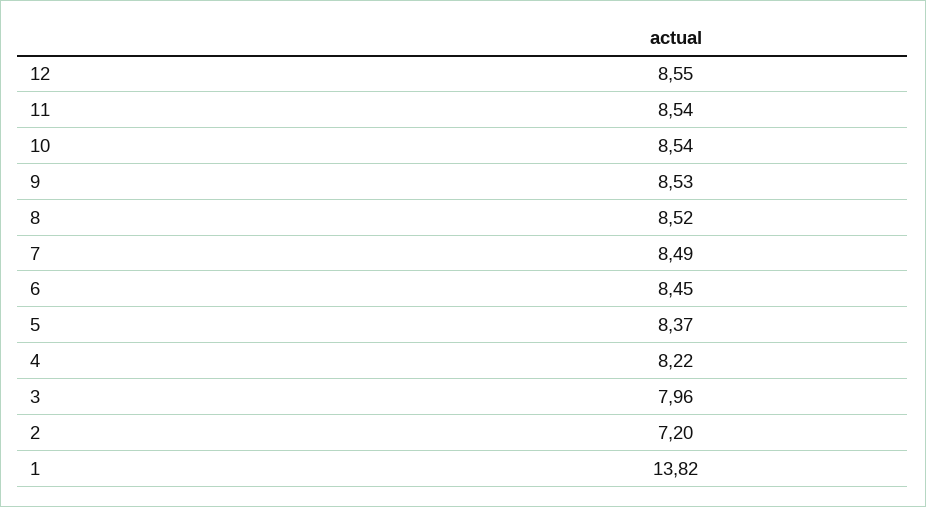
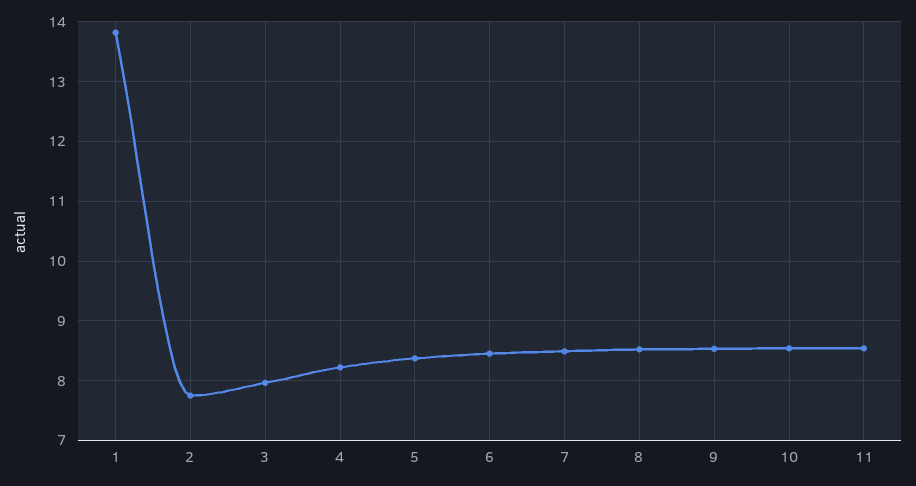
12: 8.55 -> none
2: 7.2 -> 7.8

